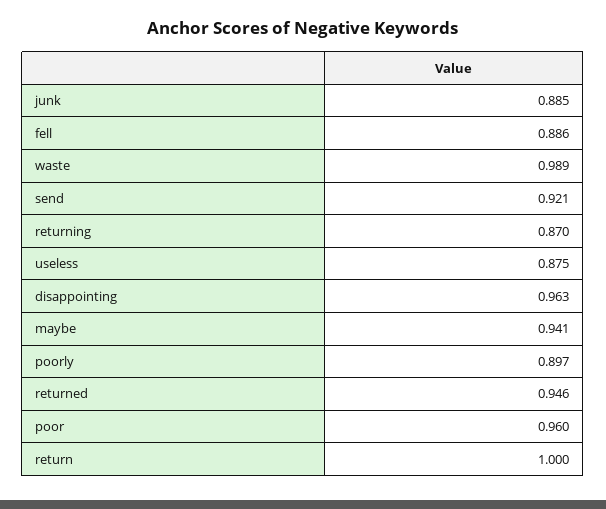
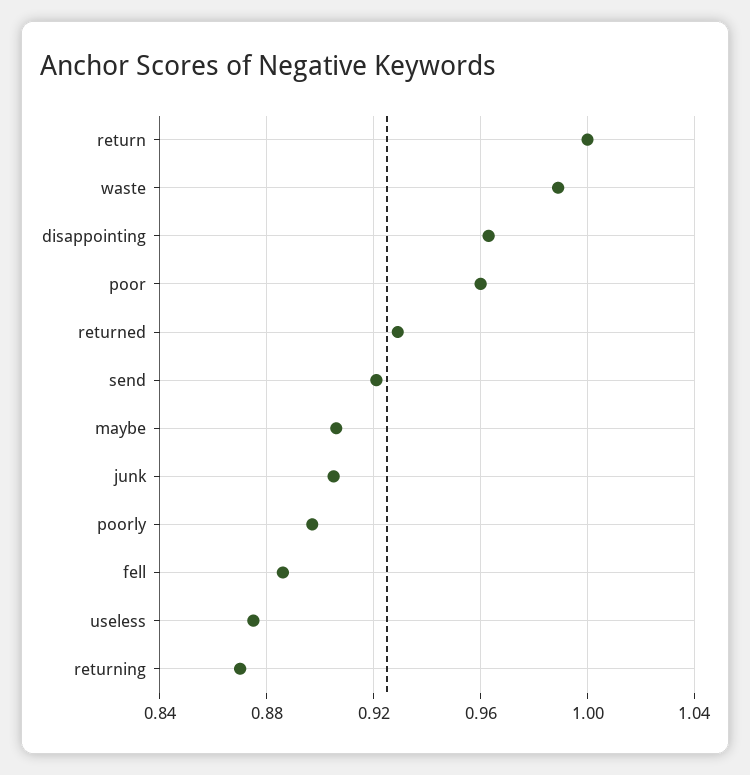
junk: 0.885 -> 0.905
maybe: 0.941 -> 0.905
returned: 0.946 -> 0.93

